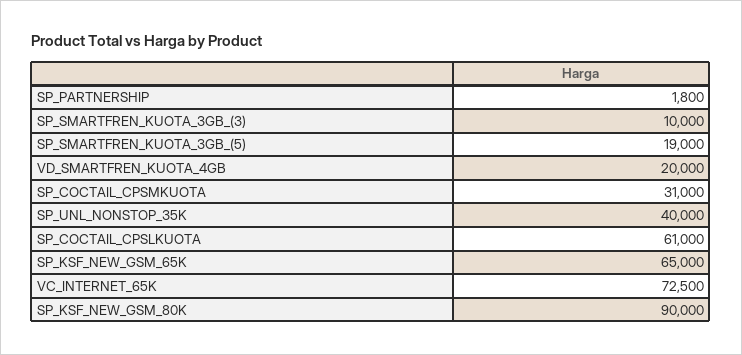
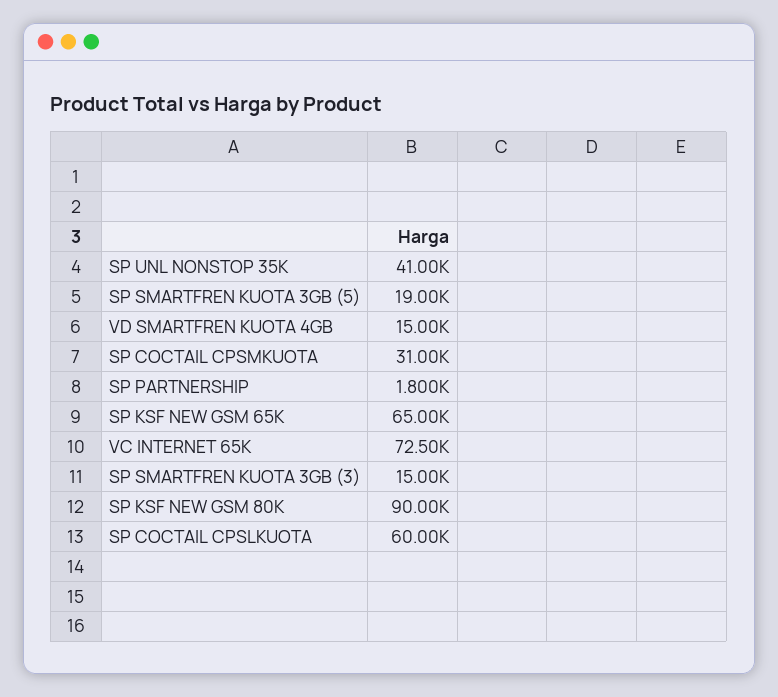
SP_SMARTFREN_KUOTA_3GB_(3): 10000 -> 15000
VD_SMARTFREN_KUOTA_4GB: 20000 -> 15000
SP_UNL_NONSTOP_35K: 40000 -> 41000
SP_COCTAIL_CPSLKUOTA: 61000 -> 60000

